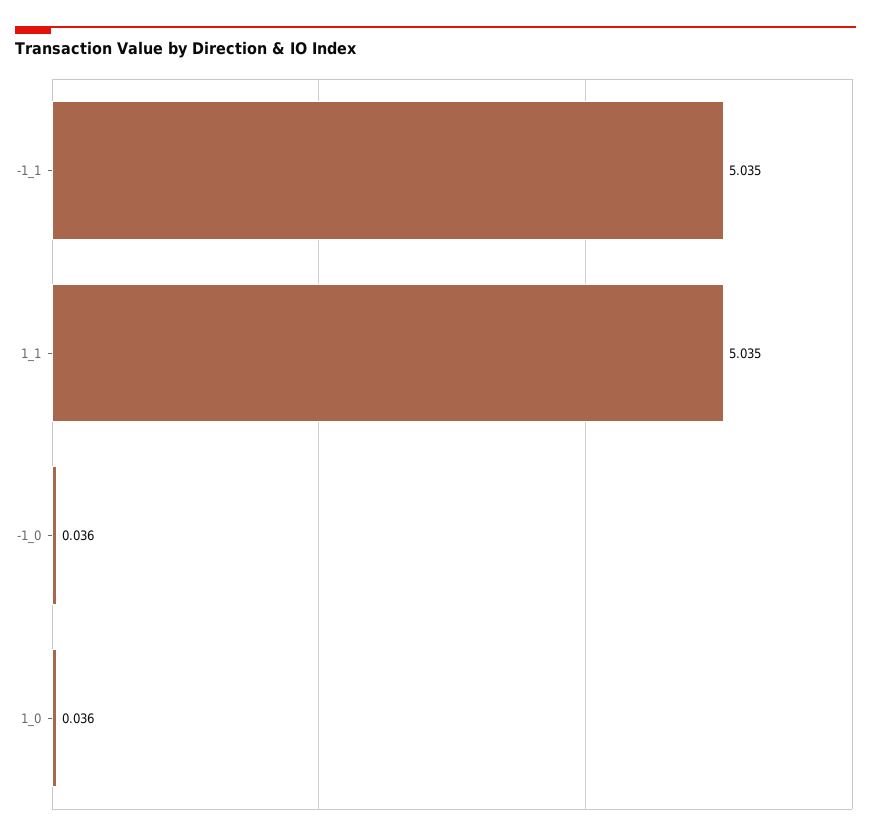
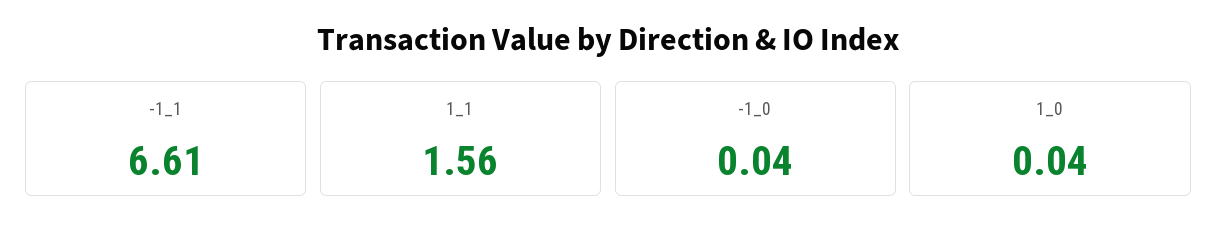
-1_1: 5.035 -> 6.61
1_1: 5.035 -> 1.56

